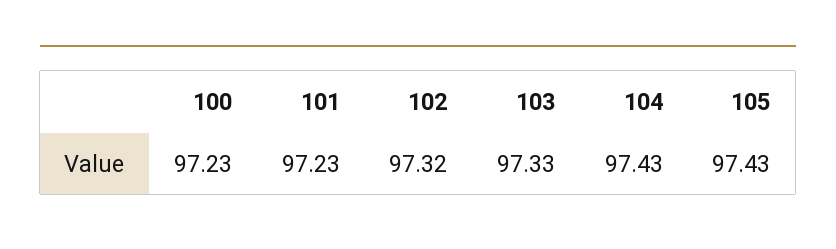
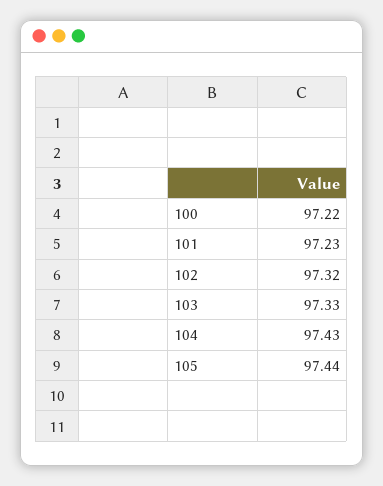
100: 97.23 -> 97.22
105: 97.43 -> 97.44

